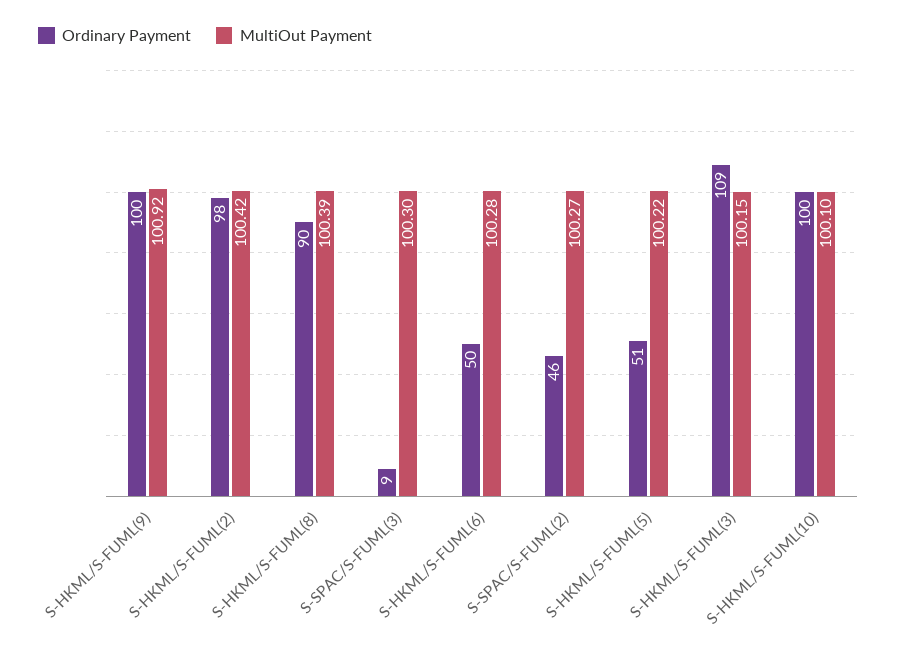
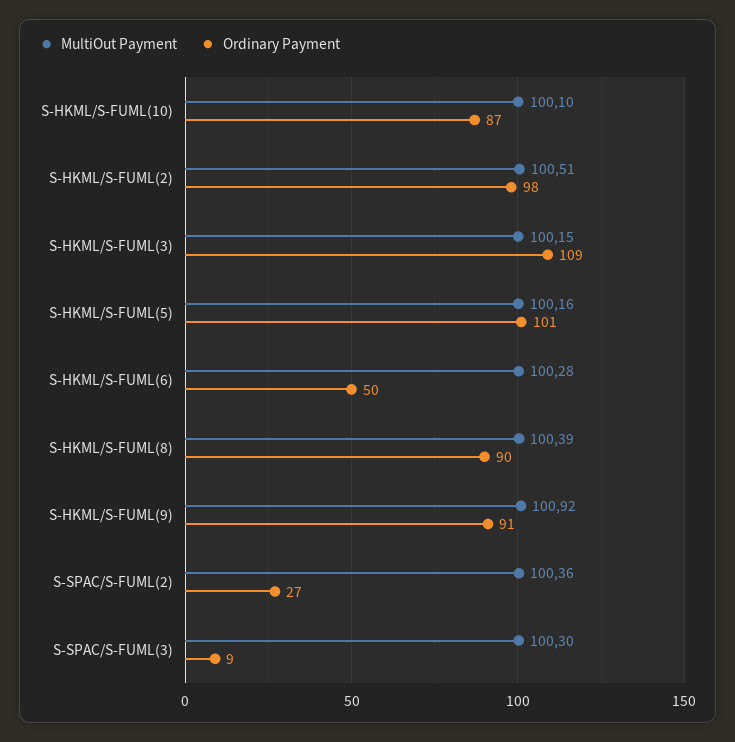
Ordinary Payment, S-HKML/S-FUML(9): 100 -> 91
MultiOut Payment, S-HKML/S-FUML(2): 100.42 -> 100.51
Ordinary Payment, S-SPAC/S-FUML(2): 46 -> 27
MultiOut Payment, S-SPAC/S-FUML(2): 100.27 -> 100.36
Ordinary Payment, S-HKML/S-FUML(5): 51 -> 101
MultiOut Payment, S-HKML/S-FUML(5): 100.22 -> 100.16
Ordinary Payment, S-HKML/S-FUML(10): 100 -> 87

